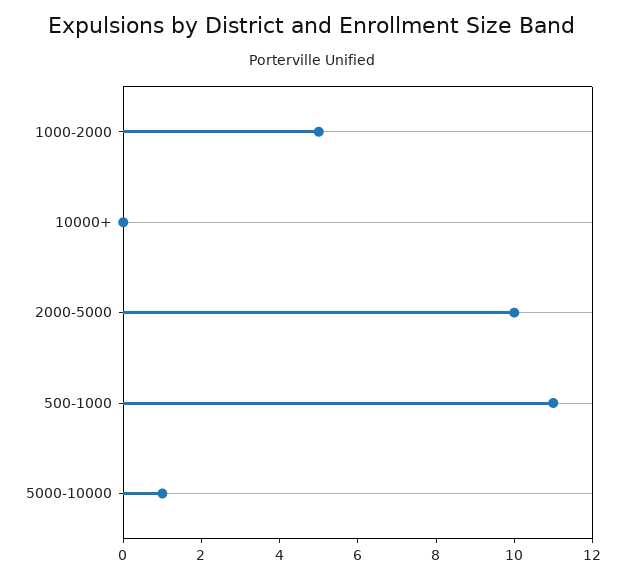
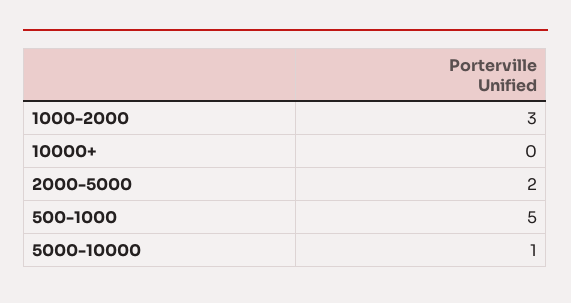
1000-2000: 5 -> 3
2000-5000: 10 -> 2
500-1000: 11 -> 5

